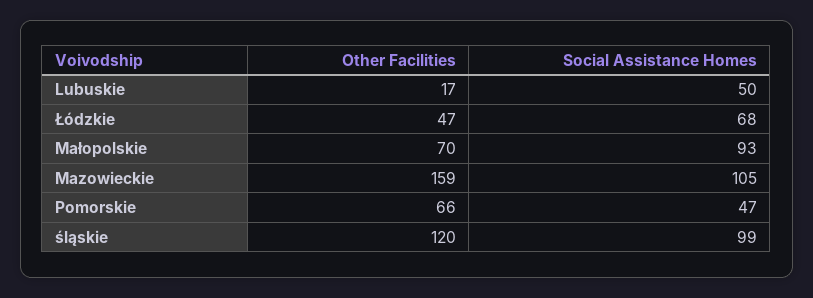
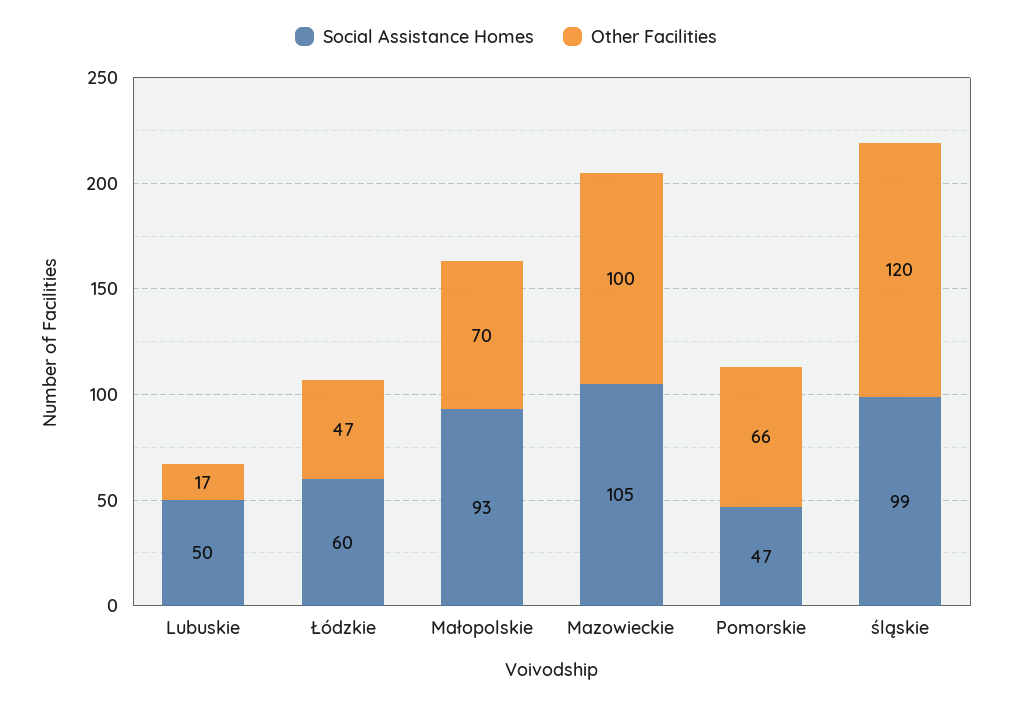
Social Assistance Homes, Łódzkie: 68 -> 60
Other Facilities, Mazowieckie: 159 -> 100

